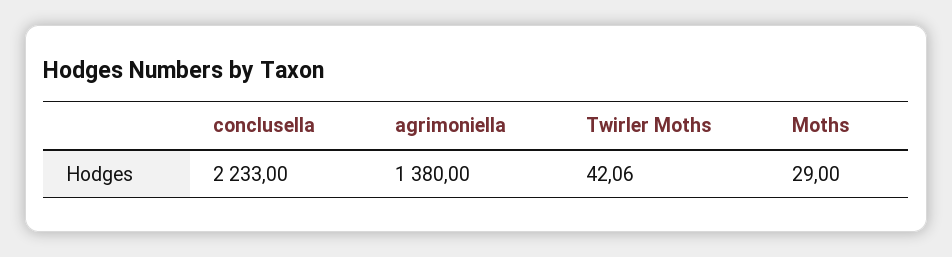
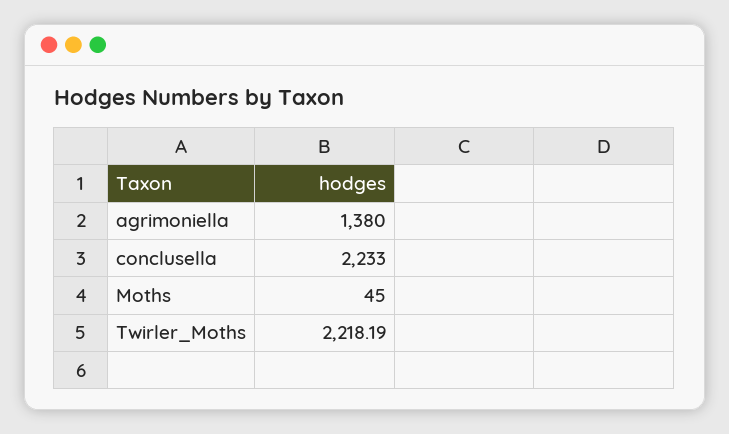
Twirler Moths: 42.06 -> 2218.19
Moths: 29 -> 45

